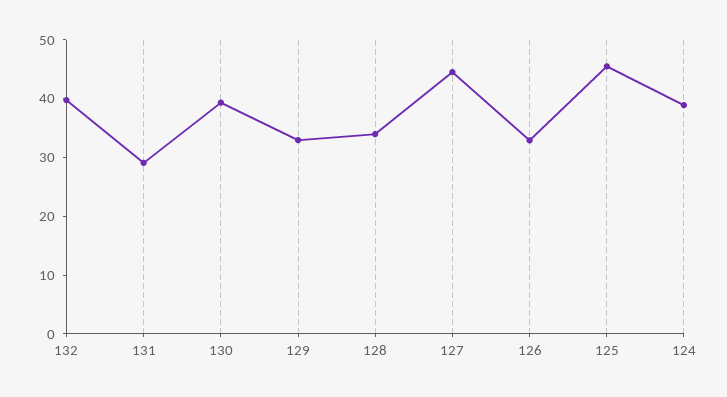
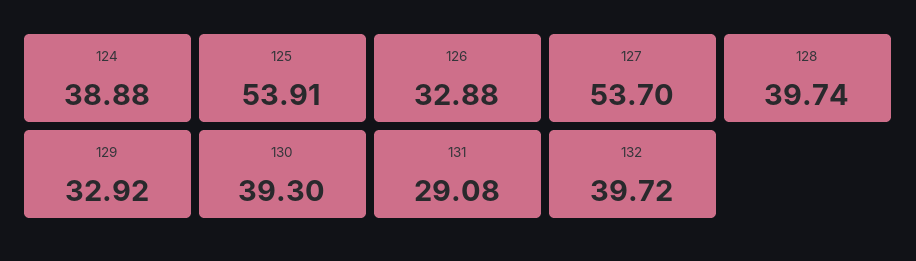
128: 34 -> 39.74
127: 44 -> 53.7
125: 46 -> 53.91

